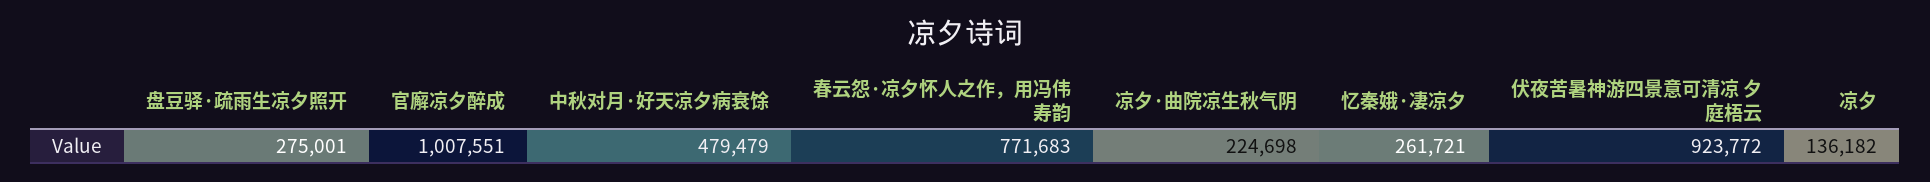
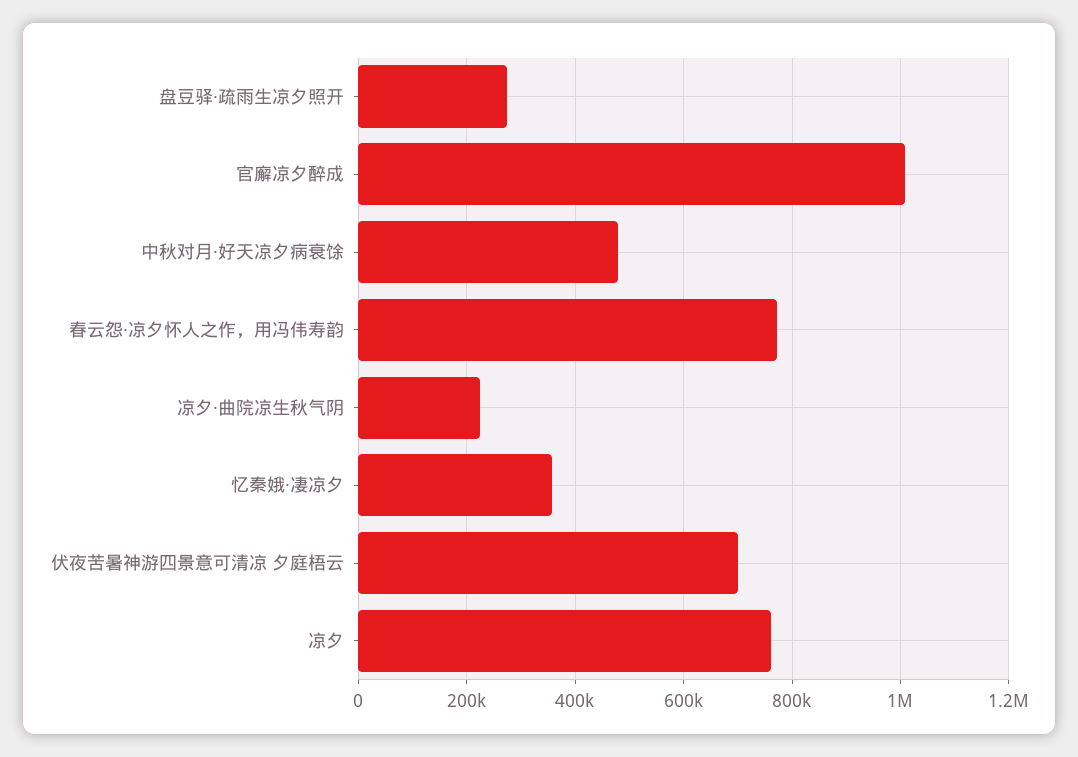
忆秦娥·凄凉夕: 261721 -> 360000
伏夜苦暑神游四景意可清凉 夕庭梧云: 923772 -> 700000
凉夕: 136182 -> 760000

